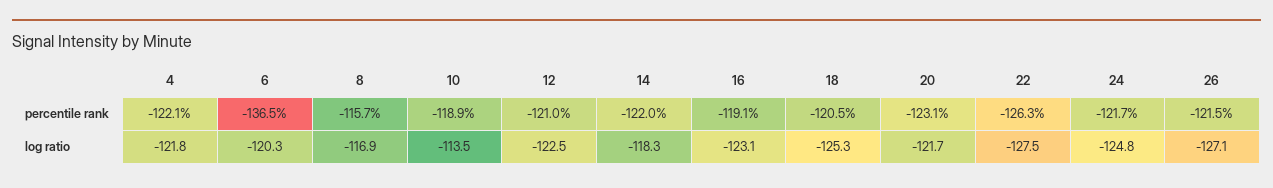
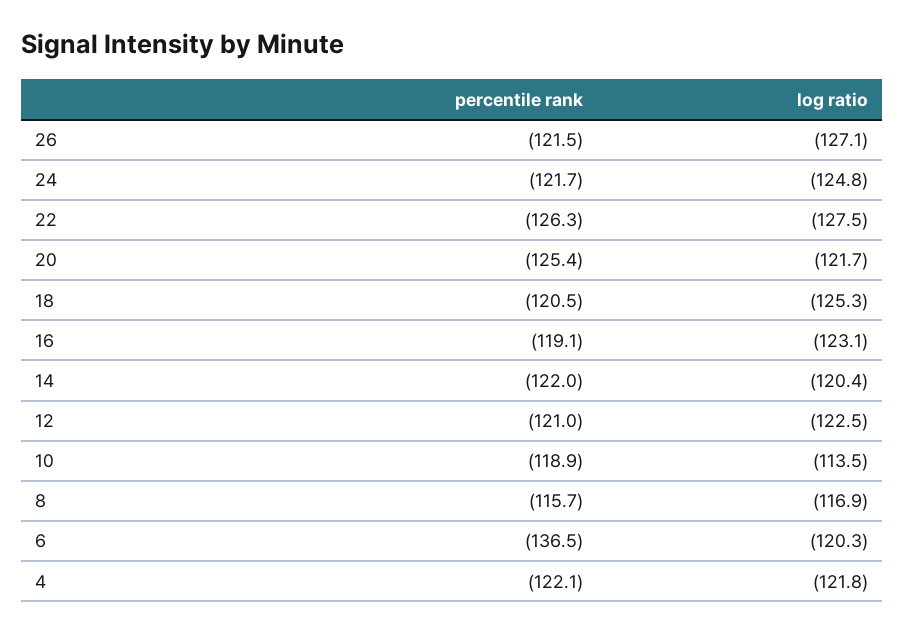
20, percentile rank: -123.1 -> -125.4
14, log ratio: -118.3 -> -120.4

